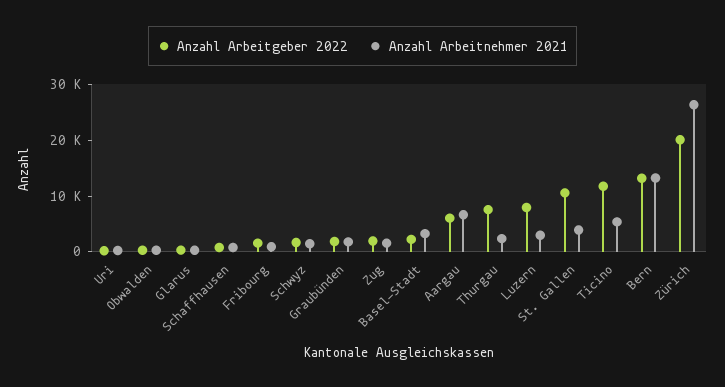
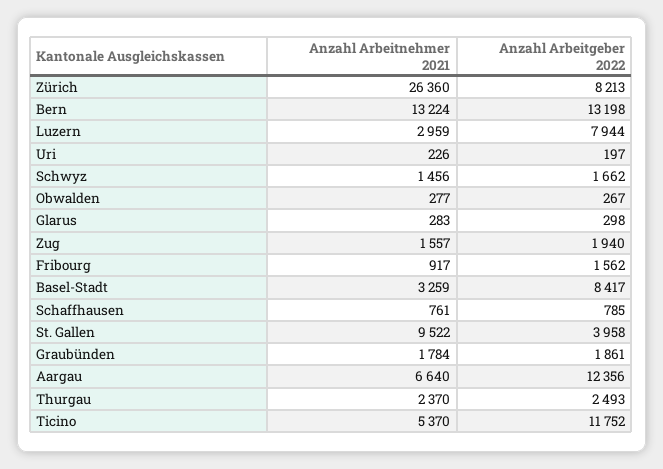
Anzahl Arbeitgeber 2022, Basel-Stadt: 2000 -> 8417
Anzahl Arbeitgeber 2022, Aargau: 6000 -> 12356
Anzahl Arbeitgeber 2022, Thurgau: 8000 -> 2493
Anzahl Arbeitgeber 2022, St. Gallen: 10000 -> 3958
Anzahl Arbeitnehmer 2021, St. Gallen: 4000 -> 9522
Anzahl Arbeitgeber 2022, Zürich: 20000 -> 8213

